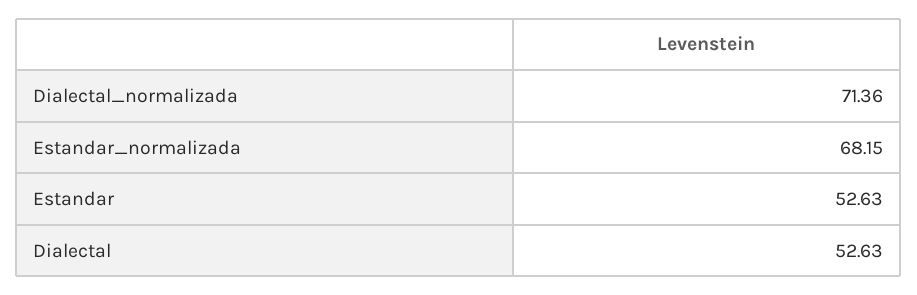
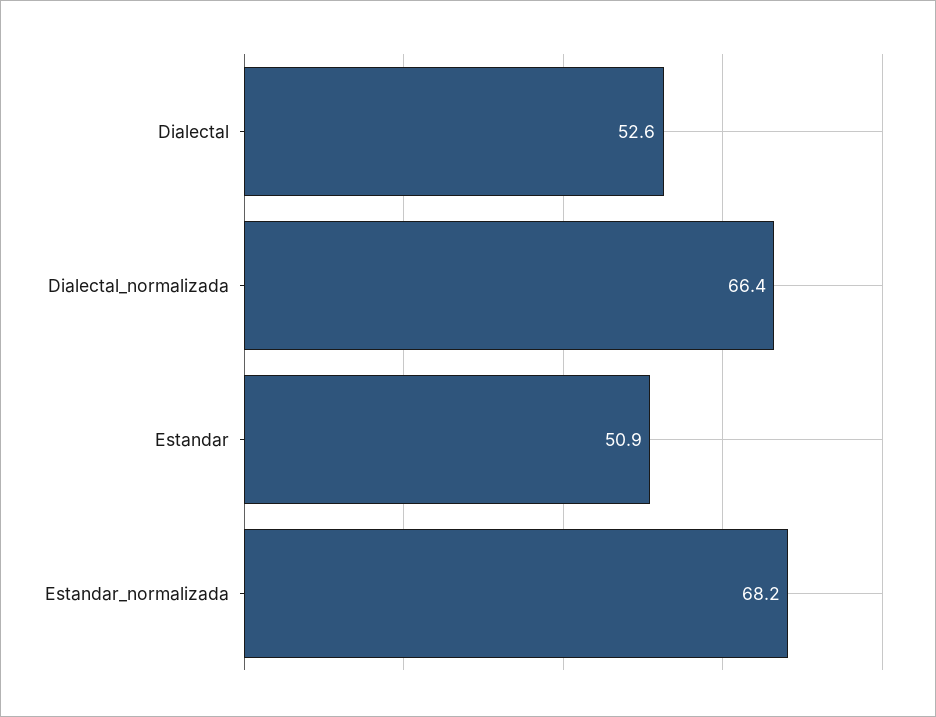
Dialectal_normalizada: 71.36 -> 66.4
Estandar: 52.63 -> 50.9

